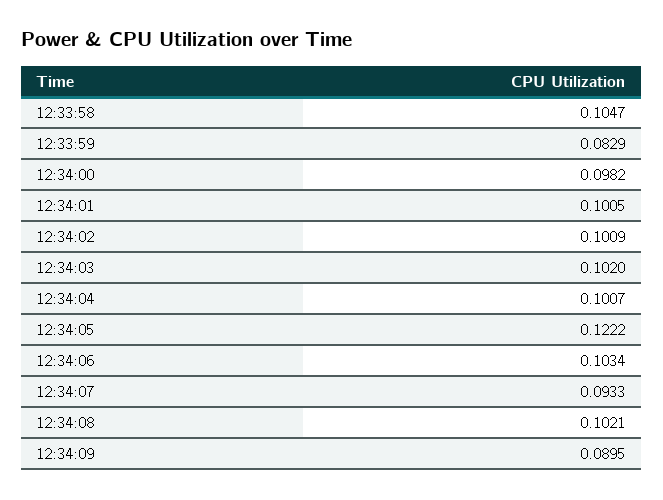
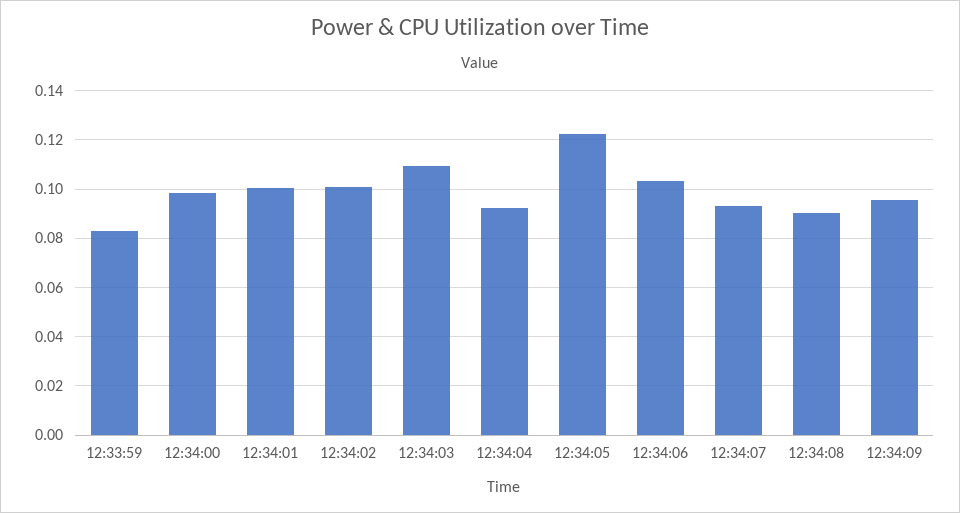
12:33:58: 0.1047 -> none
12:34:03: 0.102 -> 0.11
12:34:04: 0.1007 -> 0.0925
12:34:08: 0.1021 -> 0.09
12:34:09: 0.0895 -> 0.095

